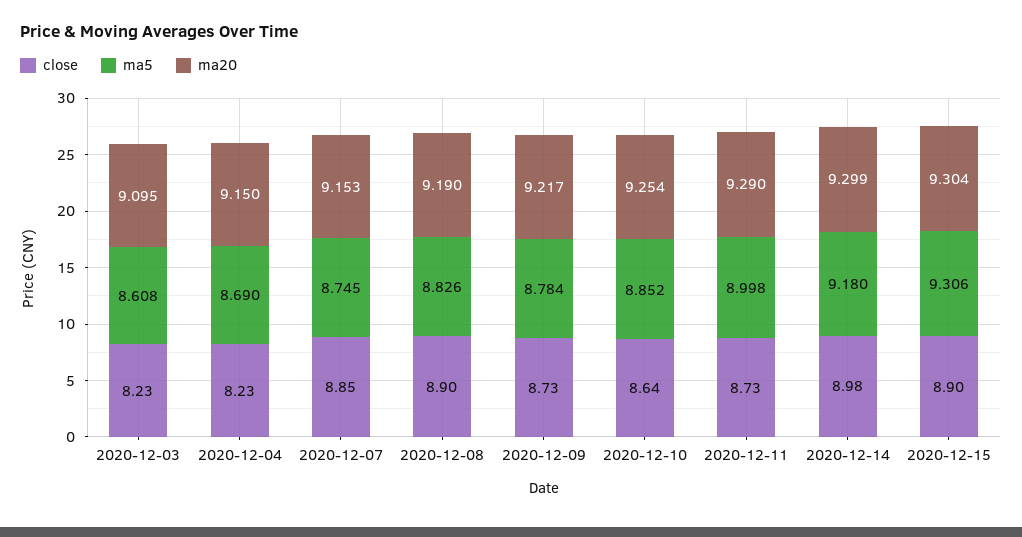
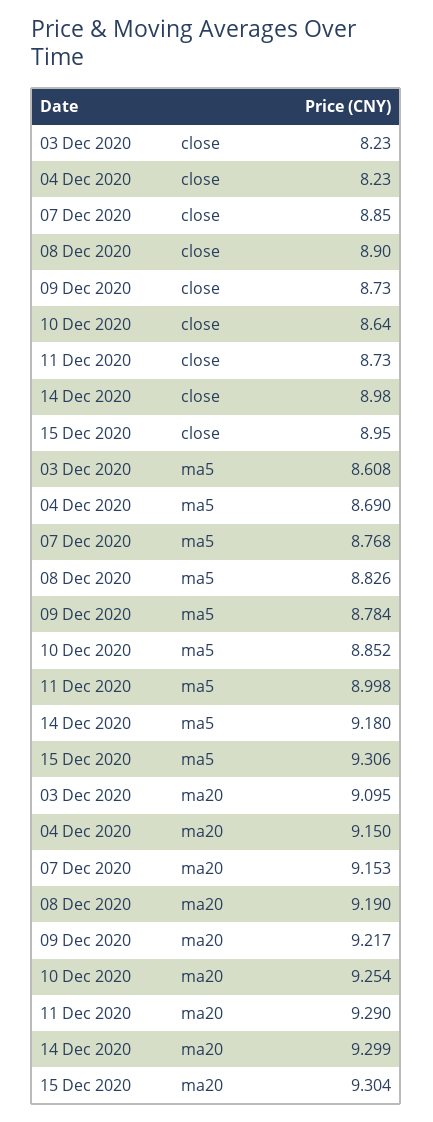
ma5, 2020-12-07: 8.745 -> 8.768
close, 2020-12-15: 8.9 -> 8.95

